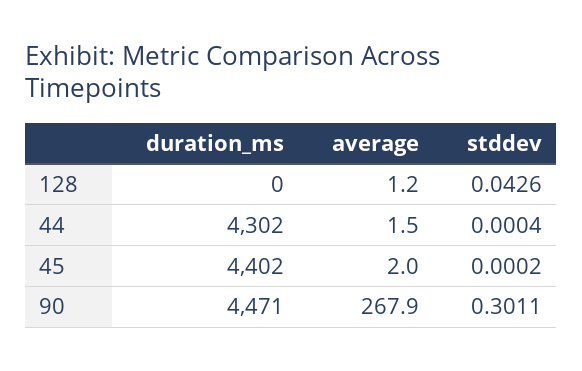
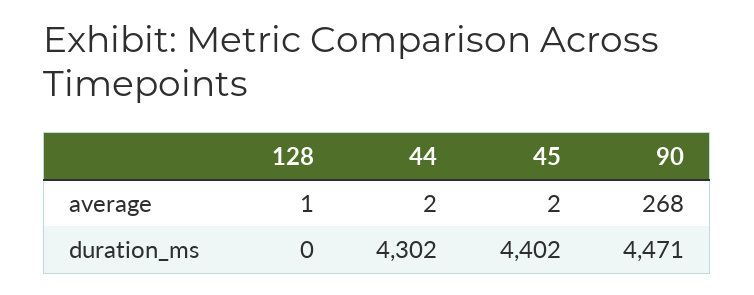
stddev, 128: 0.0426 -> none
stddev, 44: 0.0004 -> none
stddev, 45: 0.0002 -> none
stddev, 90: 0.3011 -> none

